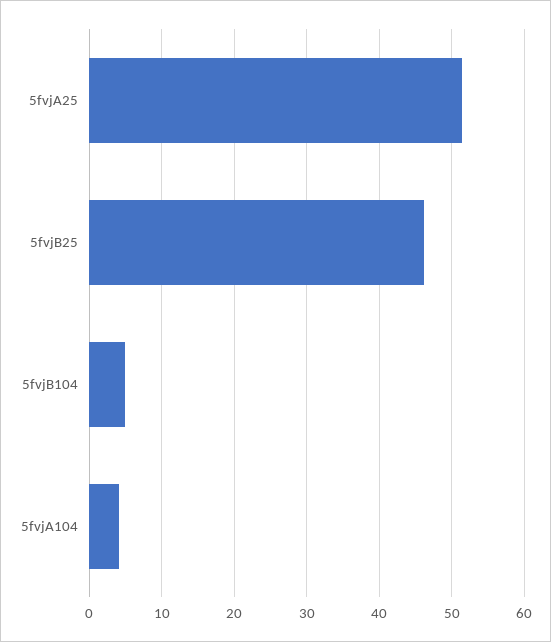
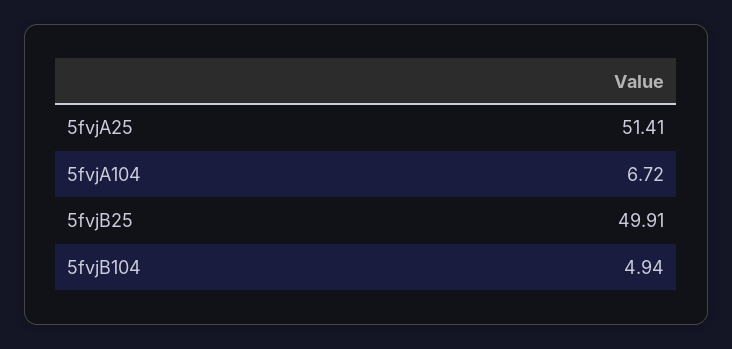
5fvjB25: 46 -> 49.91
5fvjA104: 4 -> 6.72

